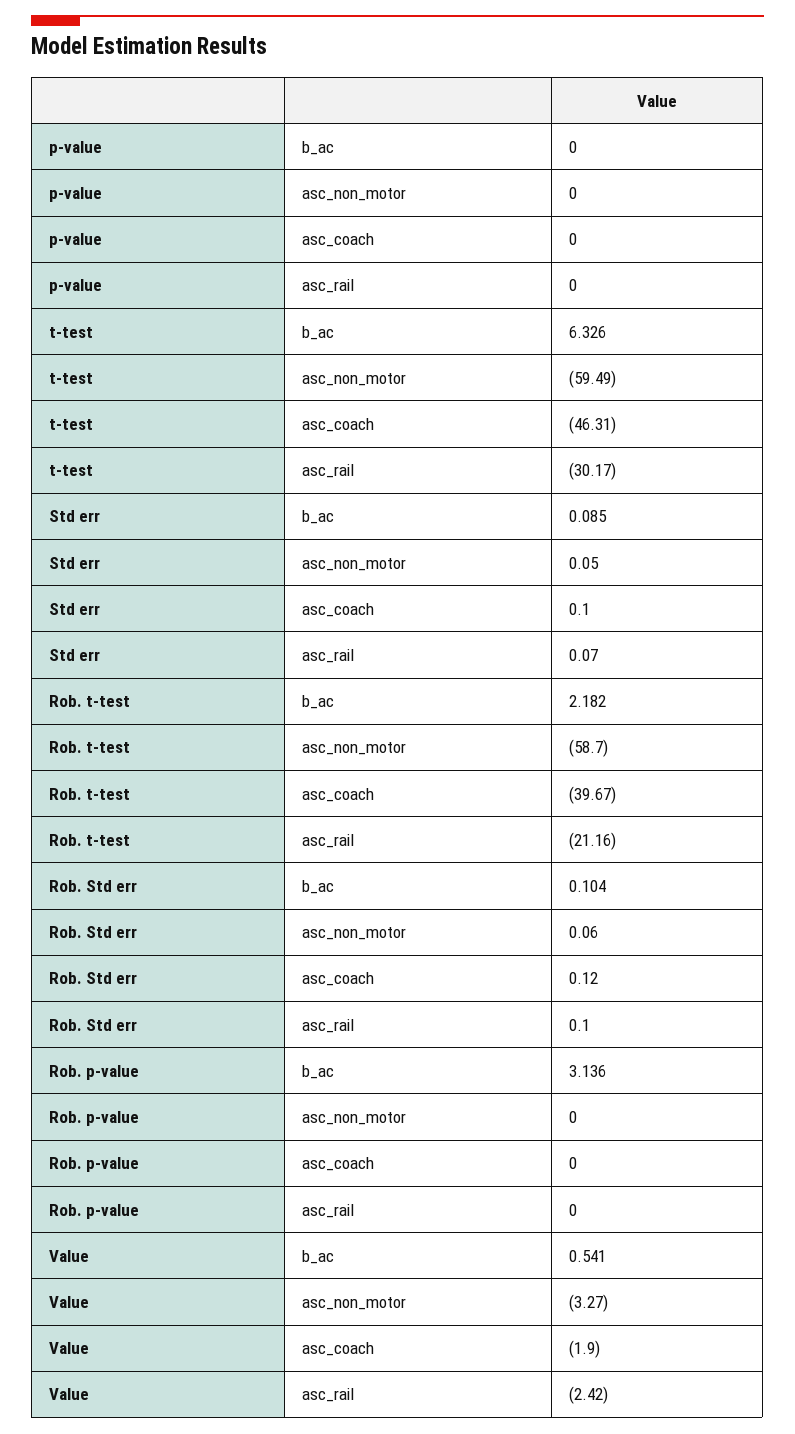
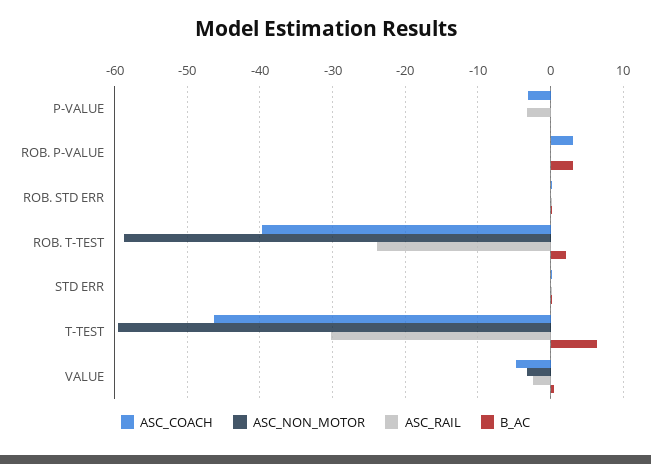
asc_coach, p-value: 0 -> -3
asc_rail, p-value: 0 -> -3
asc_rail, Rob. t-test: -21.16 -> -24
asc_coach, Rob. p-value: 0 -> 3
asc_coach, Value: -1.9 -> -5

